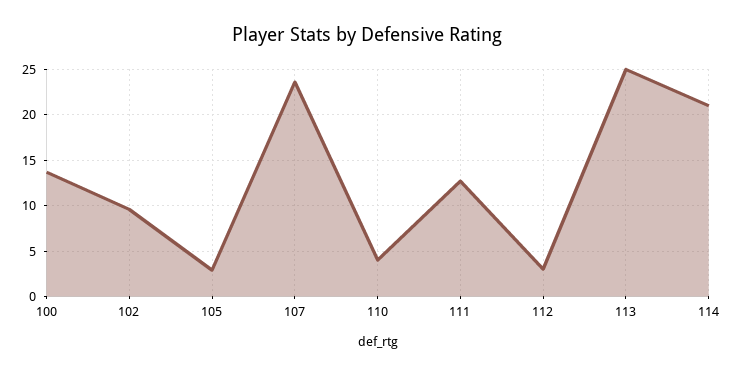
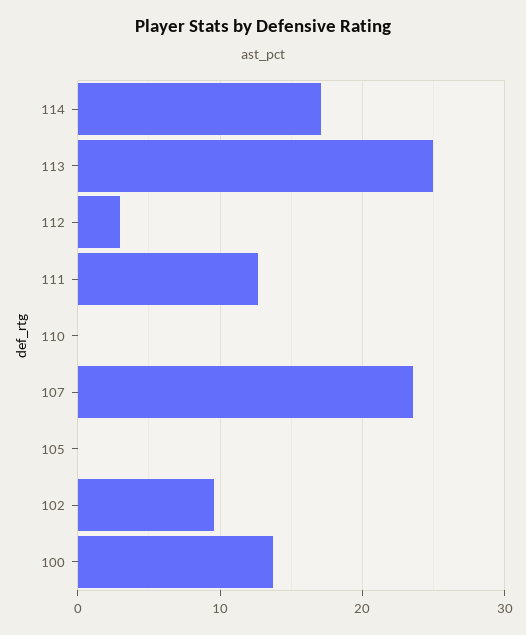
105: 3 -> 0
110: 4 -> 0
114: 21 -> 17

